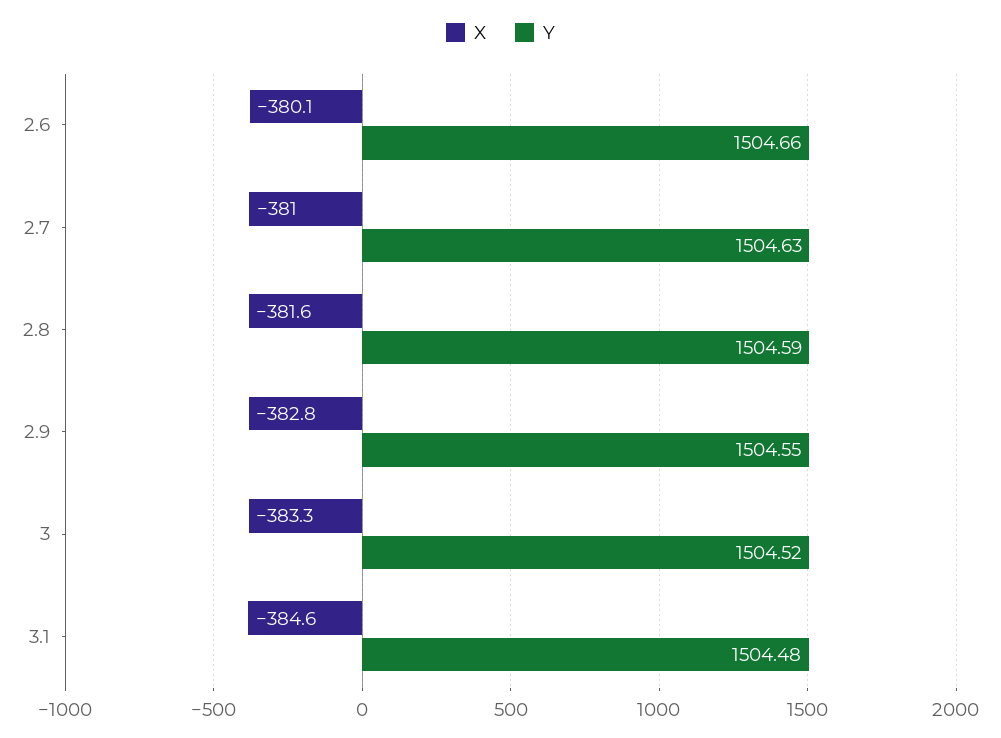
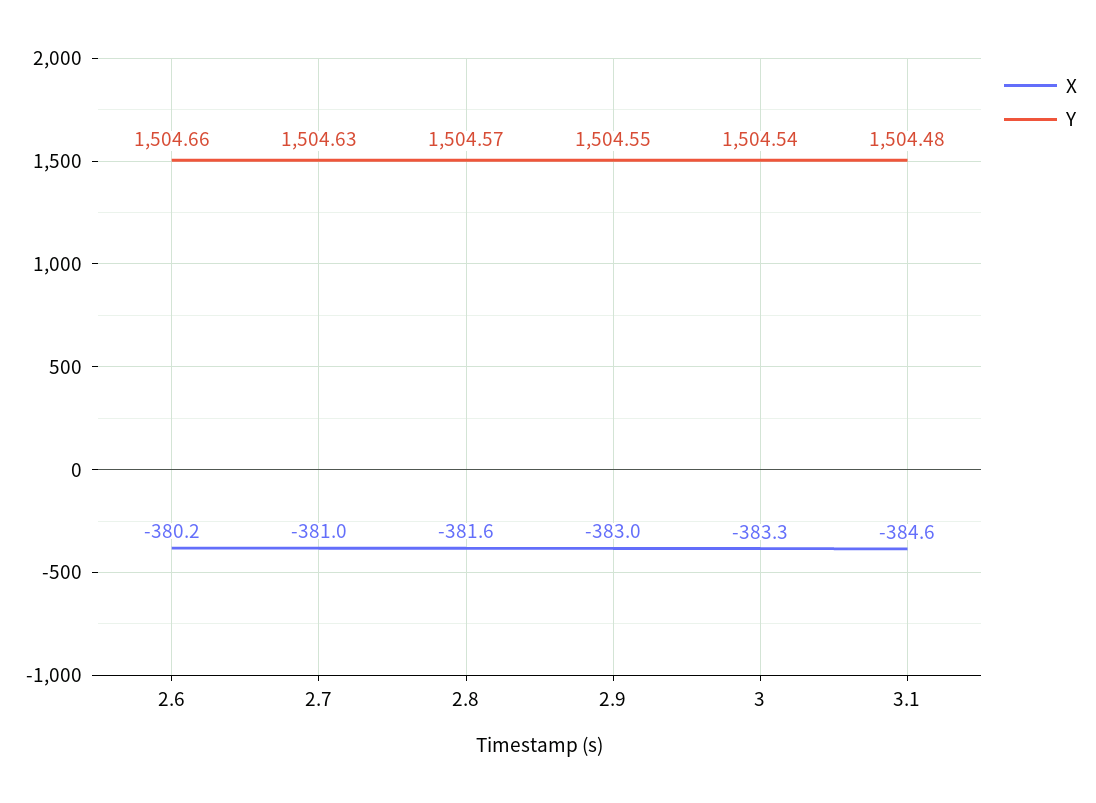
X, 2.6: -380.1 -> -380.2
Y, 2.8: 1504.59 -> 1504.57
X, 2.9: -382.8 -> -383
Y, 3: 1504.52 -> 1504.54

